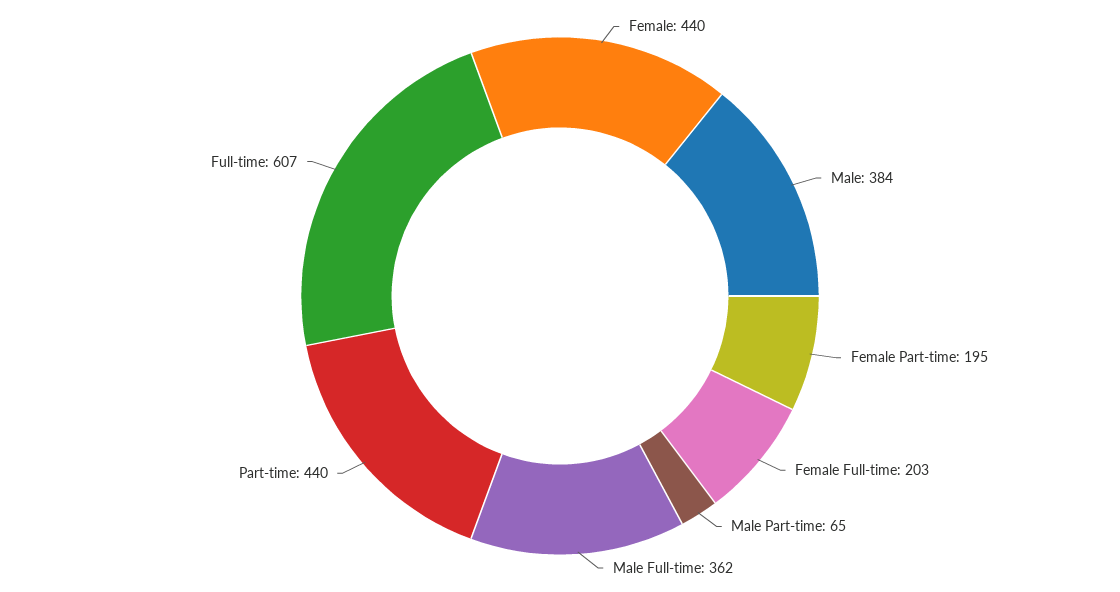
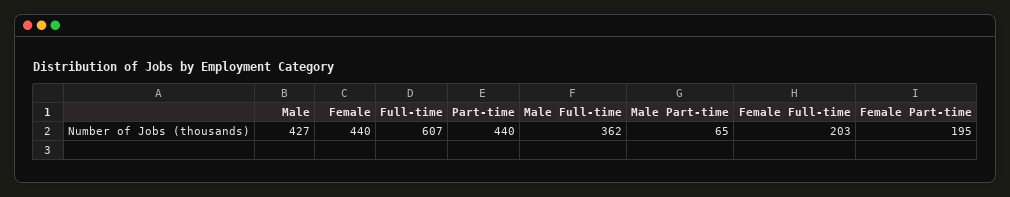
Male: 384 -> 427

